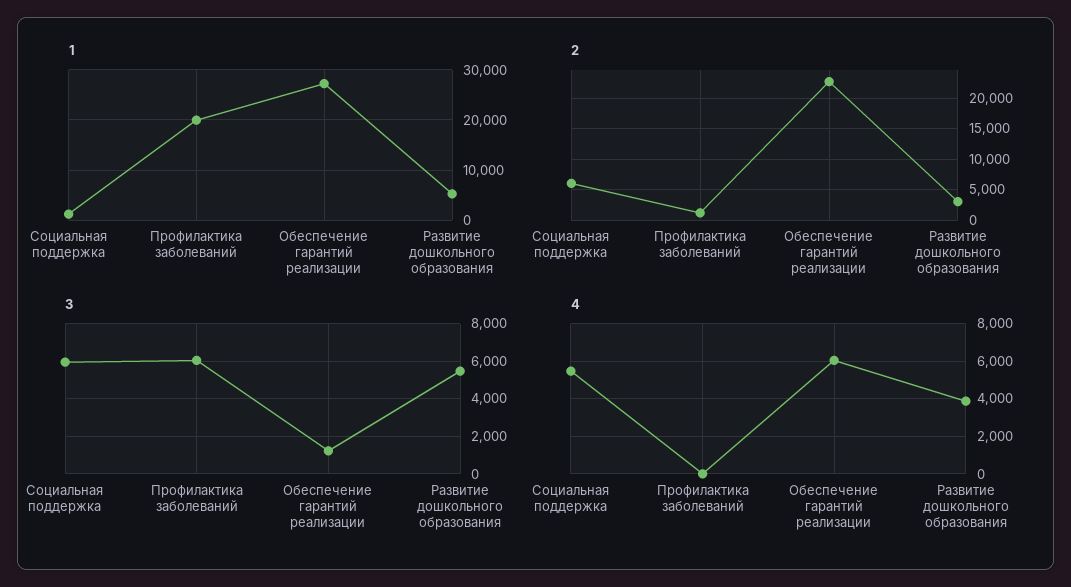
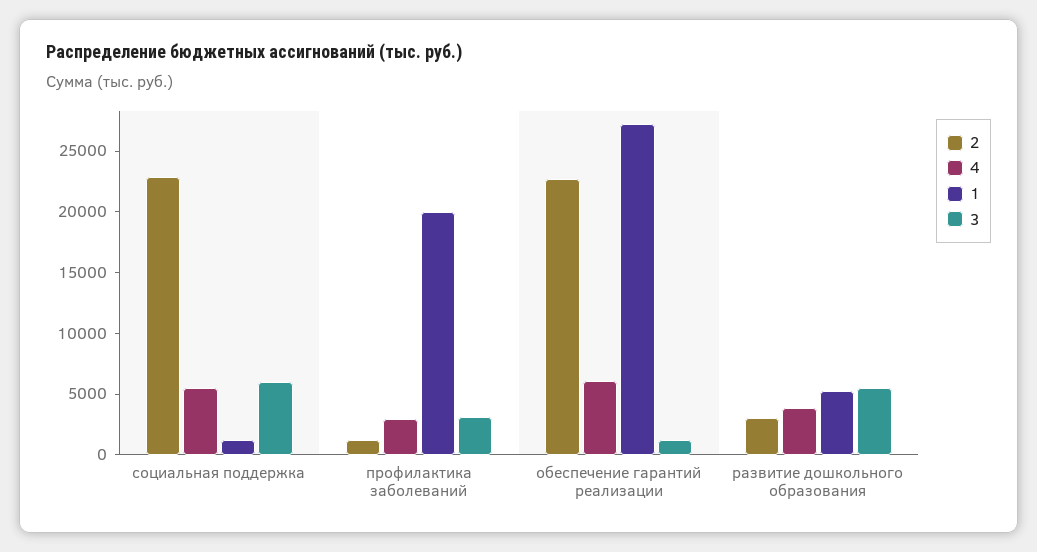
2, Социальная поддержка: 6000 -> 23000
3, Профилактика заболеваний: 6000 -> 3000
4, Профилактика заболеваний: 0 -> 3000

